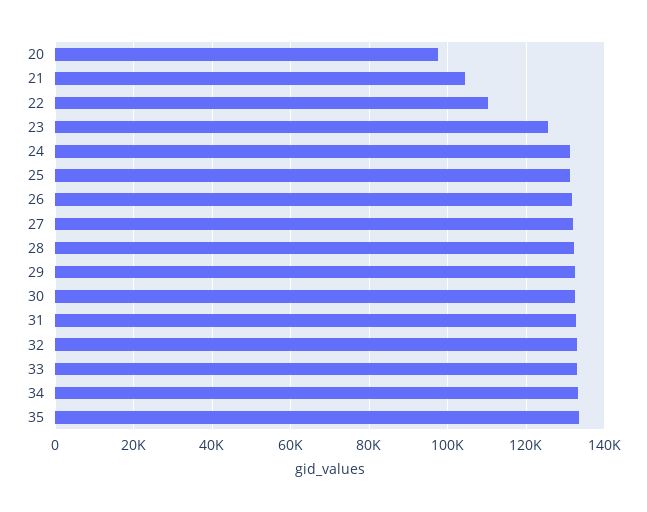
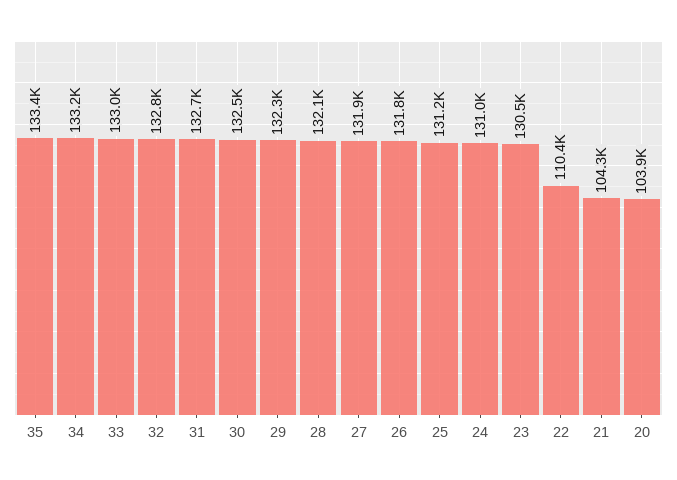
20: 98000 -> 103900
23: 126000 -> 130500

